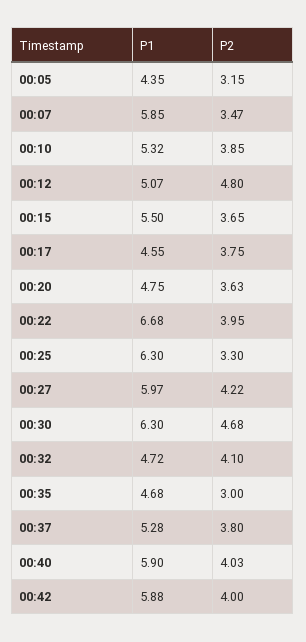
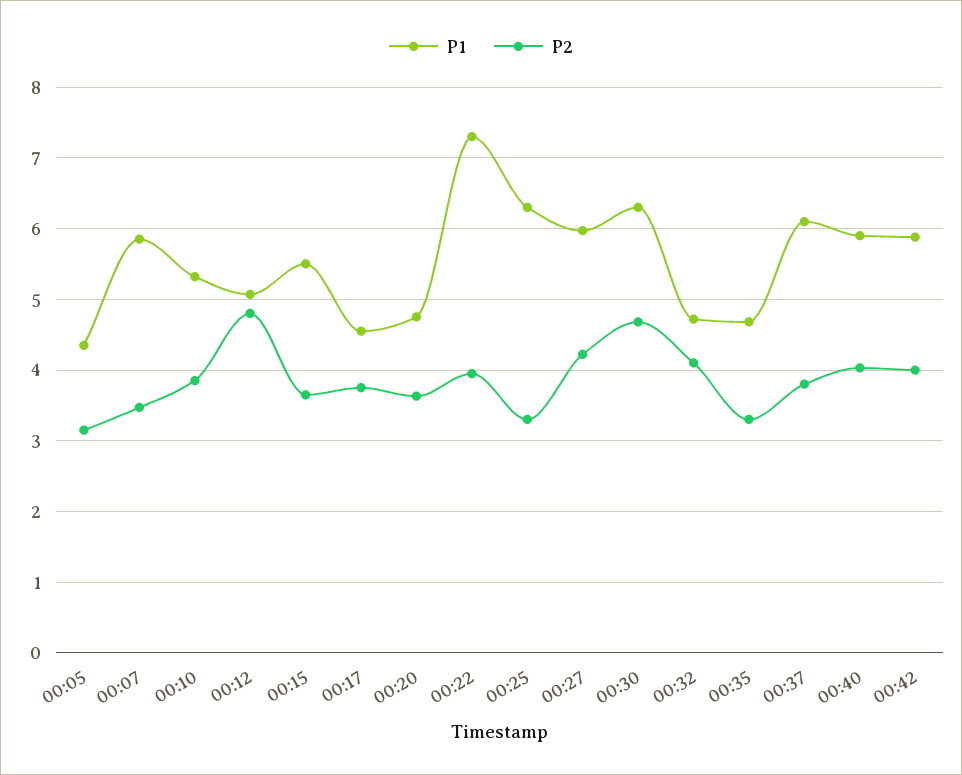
P1, 00:22: 6.68 -> 7.3
P2, 00:35: 3 -> 3.3
P1, 00:37: 5.28 -> 6.1

